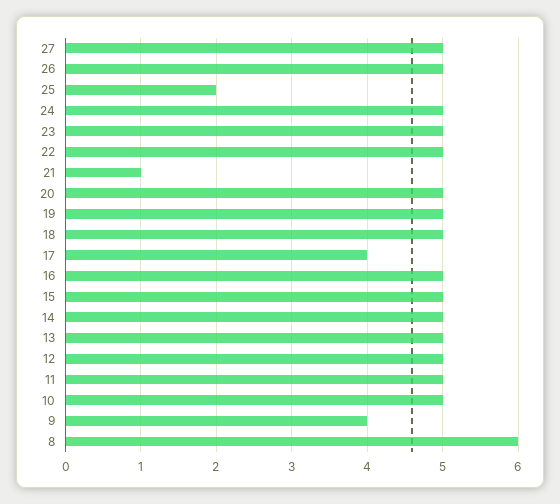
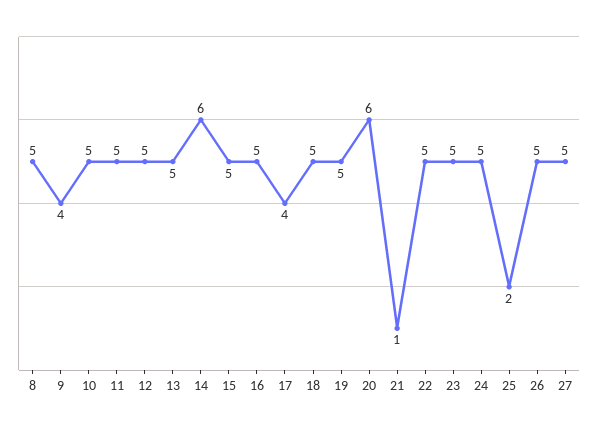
20: 5 -> 6
14: 5 -> 6
8: 6 -> 5

